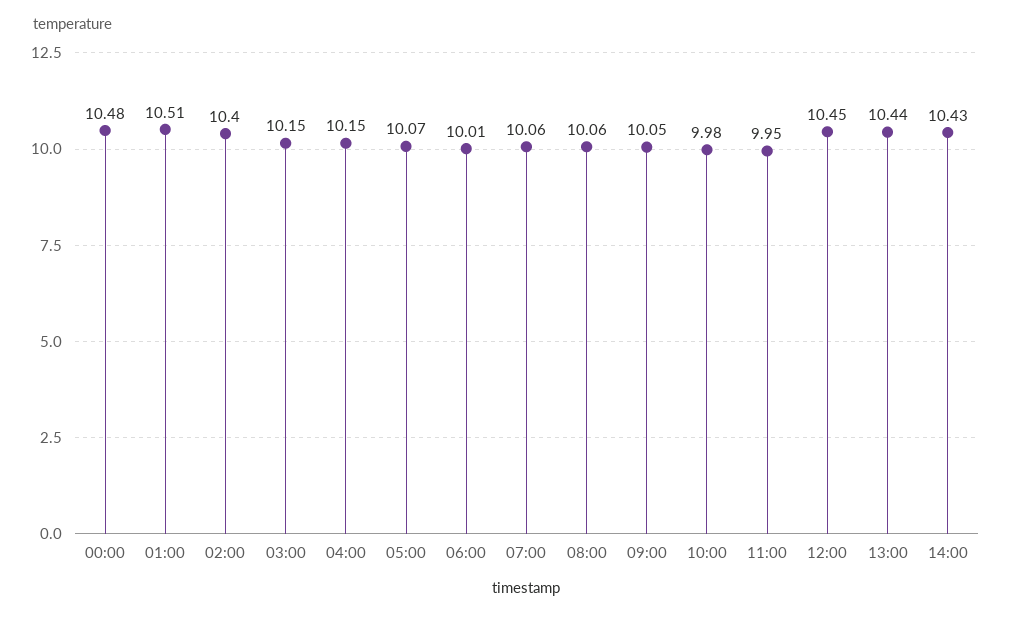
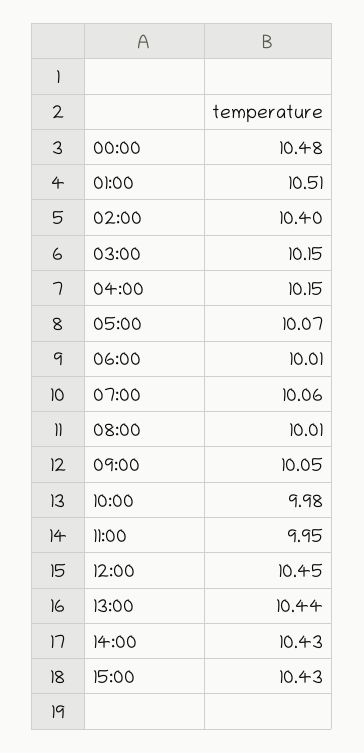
08:00: 10.06 -> 10.01
15:00: none -> 10.43

